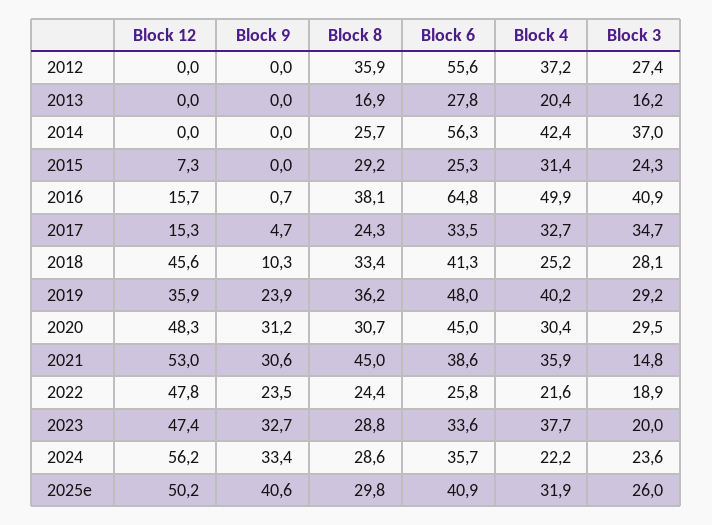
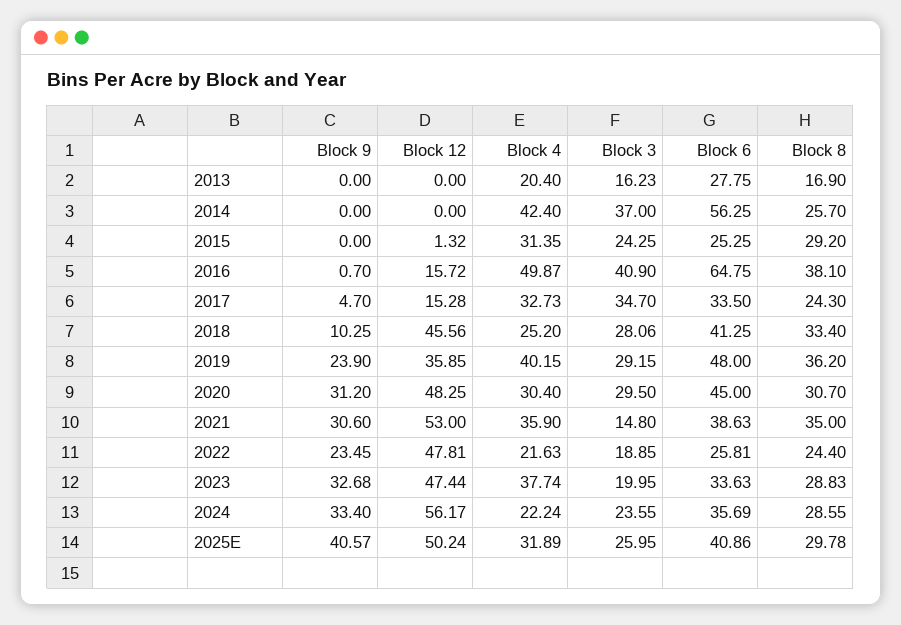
Block 12, 2012: 0 -> none
Block 9, 2012: 0 -> none
Block 8, 2012: 35.9 -> none
Block 6, 2012: 55.6 -> none
Block 4, 2012: 37.2 -> none
Block 3, 2012: 27.4 -> none
Block 12, 2015: 7.3 -> 1.32
Block 8, 2021: 45 -> 35

